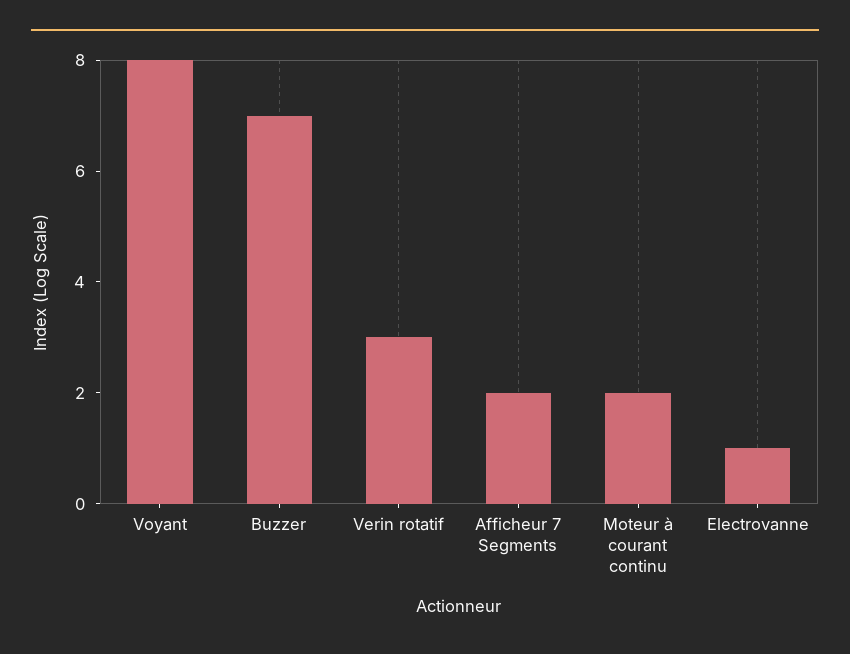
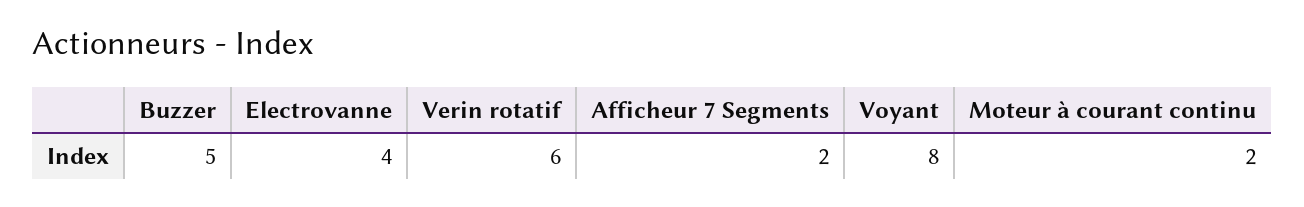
Buzzer: 7 -> 5
Verin rotatif: 3 -> 6
Electrovanne: 1 -> 4

